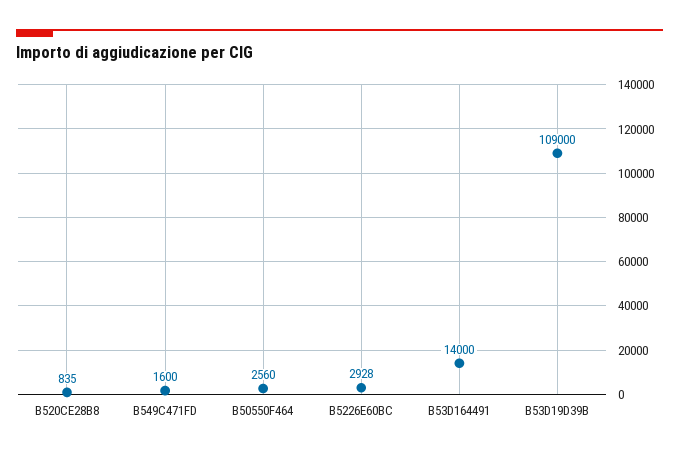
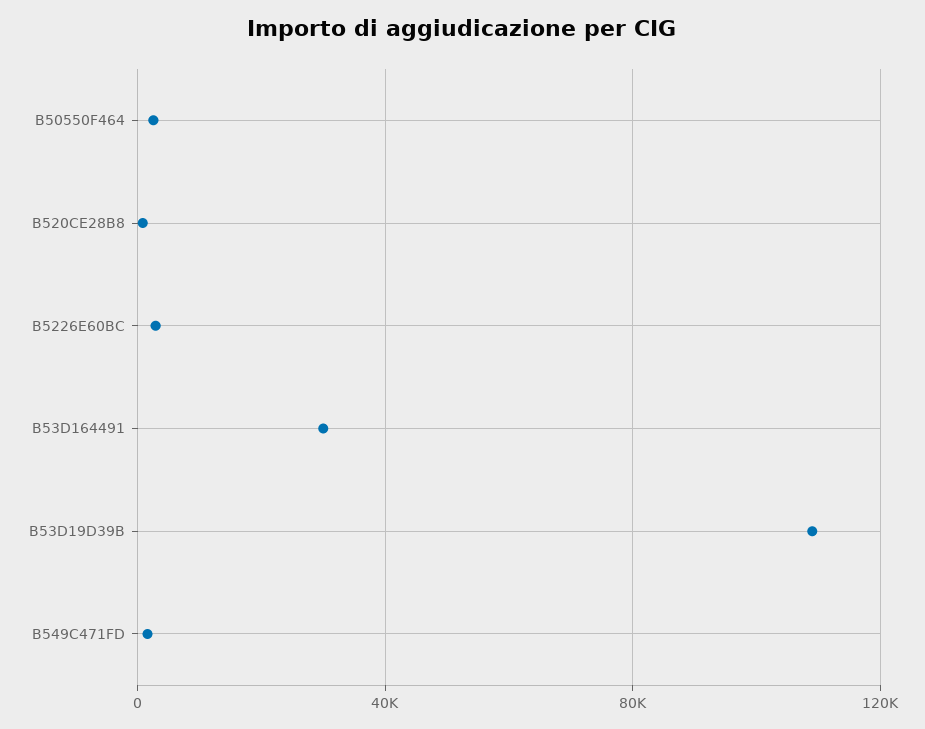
B53D164491: 14000 -> 30000

